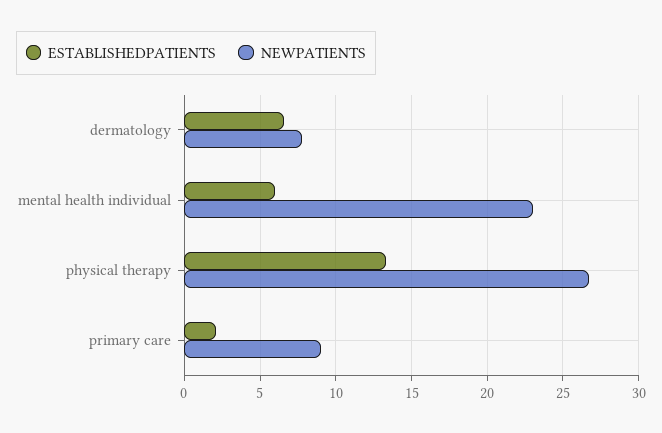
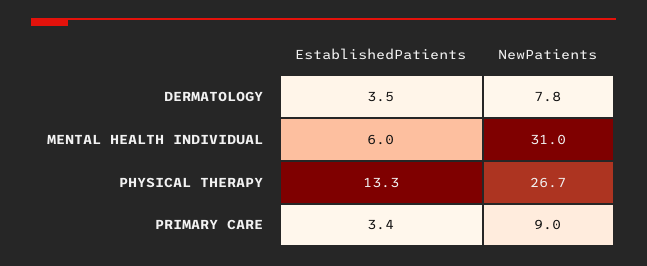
ESTABLISHEDPATIENTS, dermatology: 6.5 -> 3.5
NEWPATIENTS, mental health individual: 23 -> 31
ESTABLISHEDPATIENTS, primary care: 2 -> 3.4

